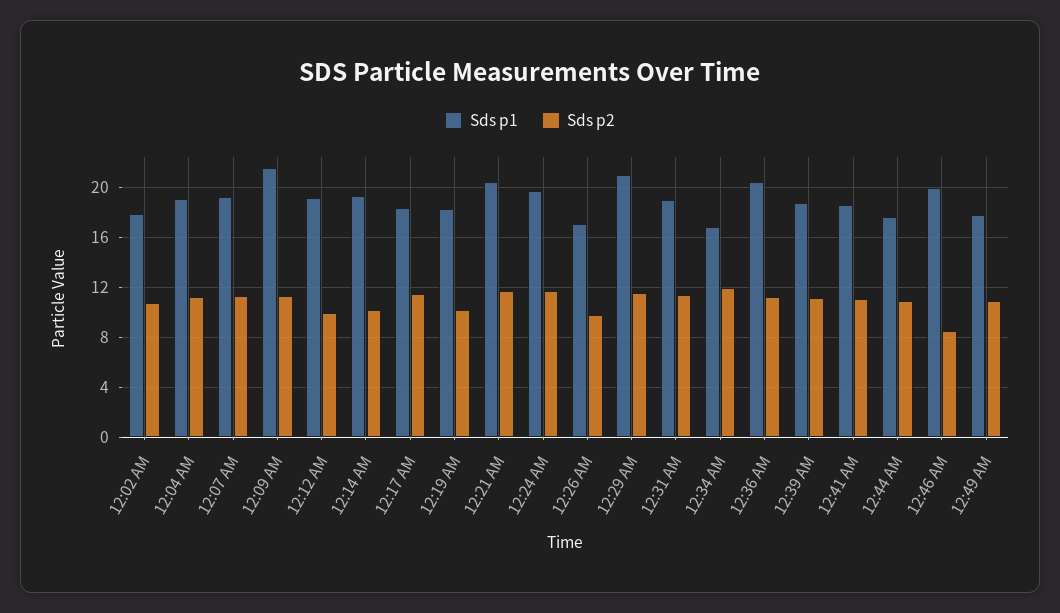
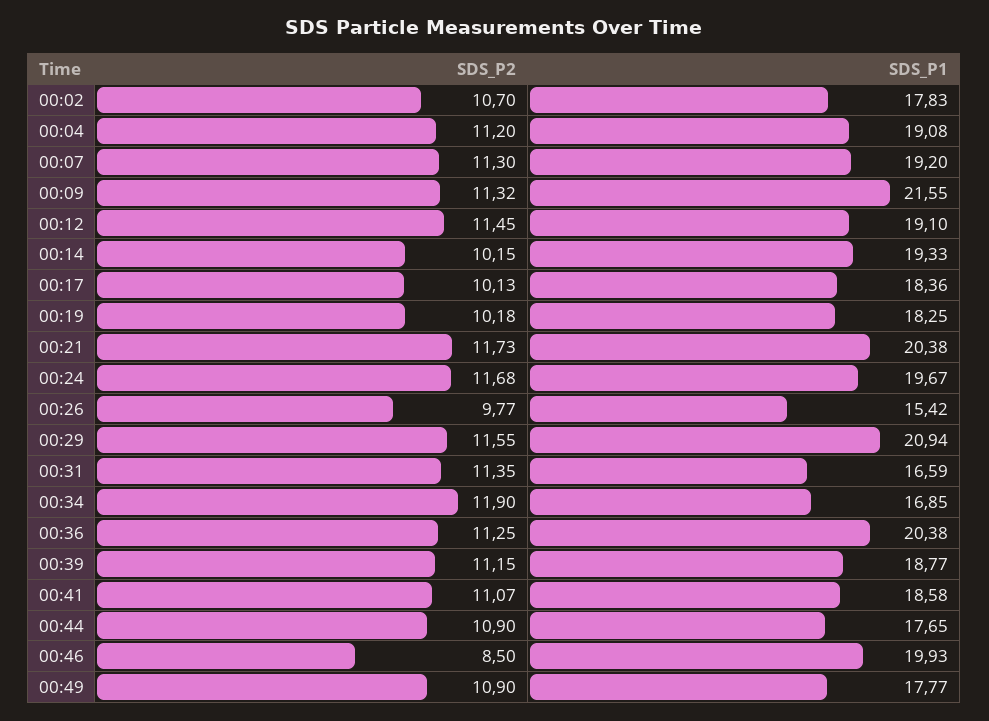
Sds p2, 12:12 AM: 10 -> 11.45
Sds p2, 12:17 AM: 11.5 -> 10.13
Sds p1, 12:26 AM: 17 -> 15.42
Sds p1, 12:31 AM: 19 -> 16.59

